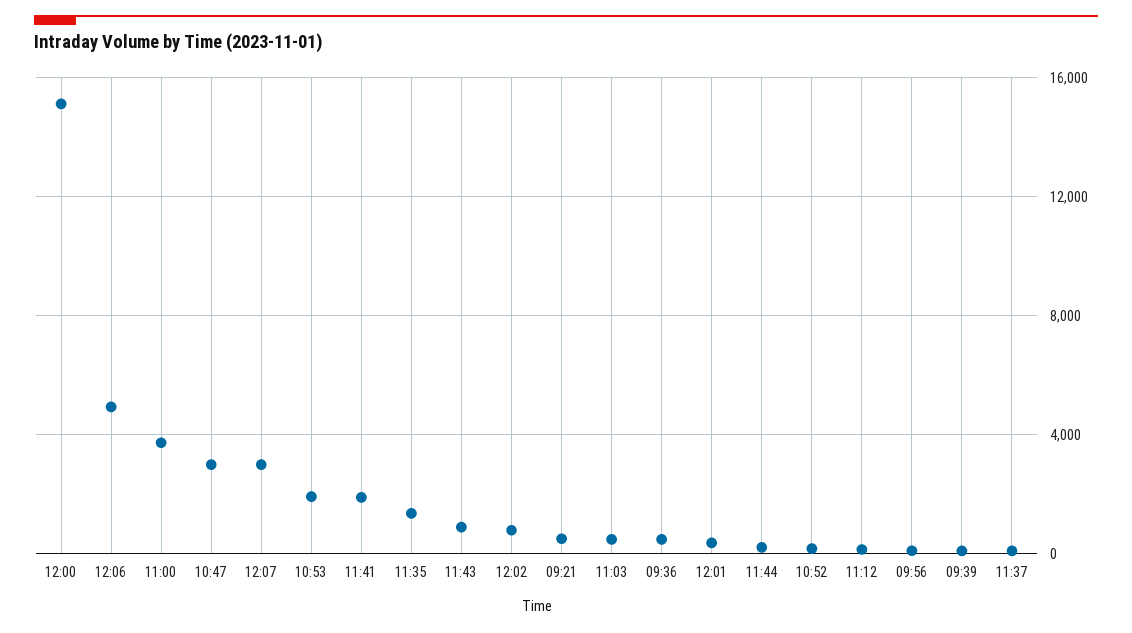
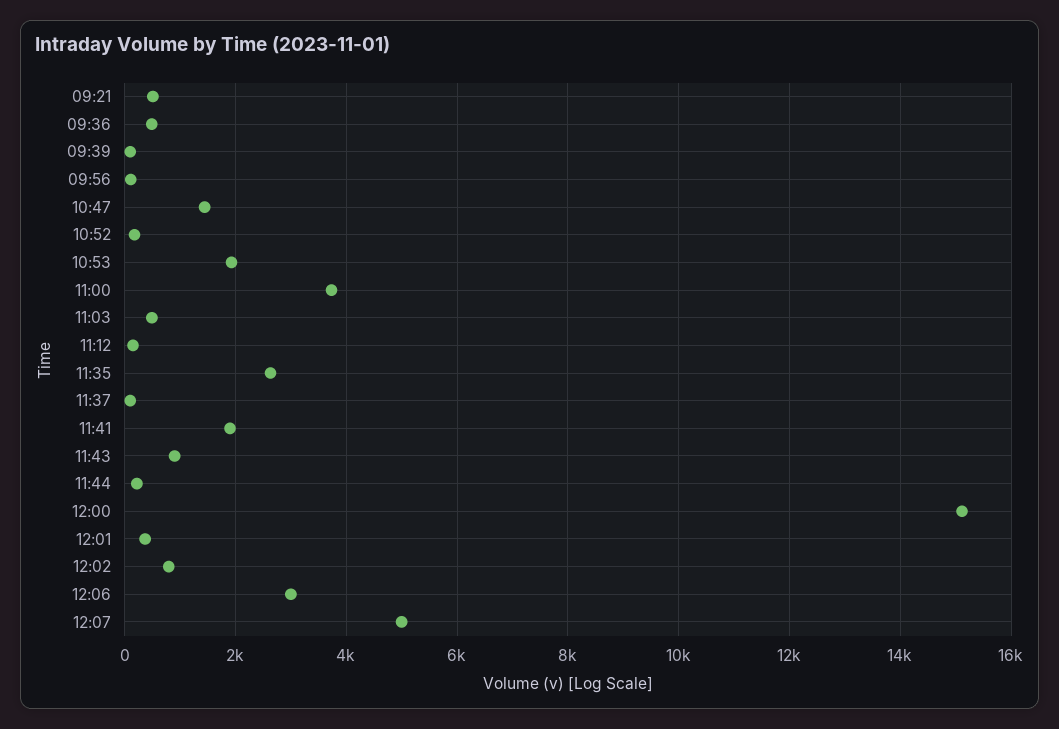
12:06: 5000 -> 3000
10:47: 3000 -> 1400
12:07: 3000 -> 5000
11:35: 1500 -> 2600

